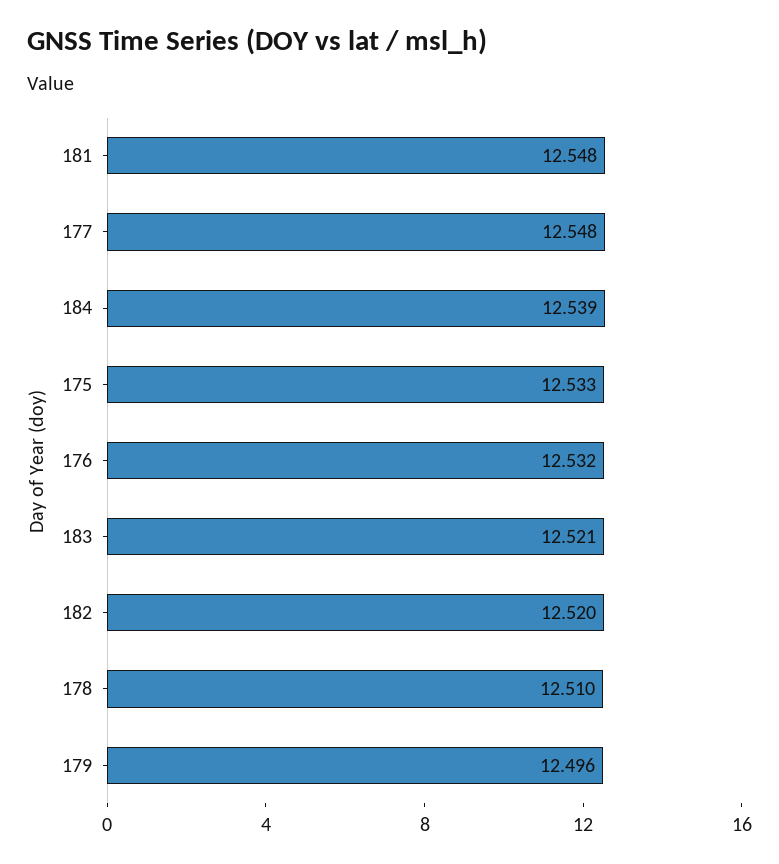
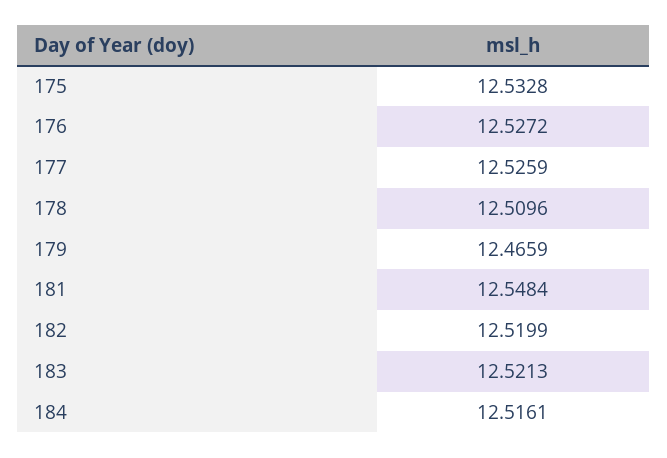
177: 12.548 -> 12.5259
184: 12.539 -> 12.5161
176: 12.532 -> 12.5272
179: 12.496 -> 12.4659

